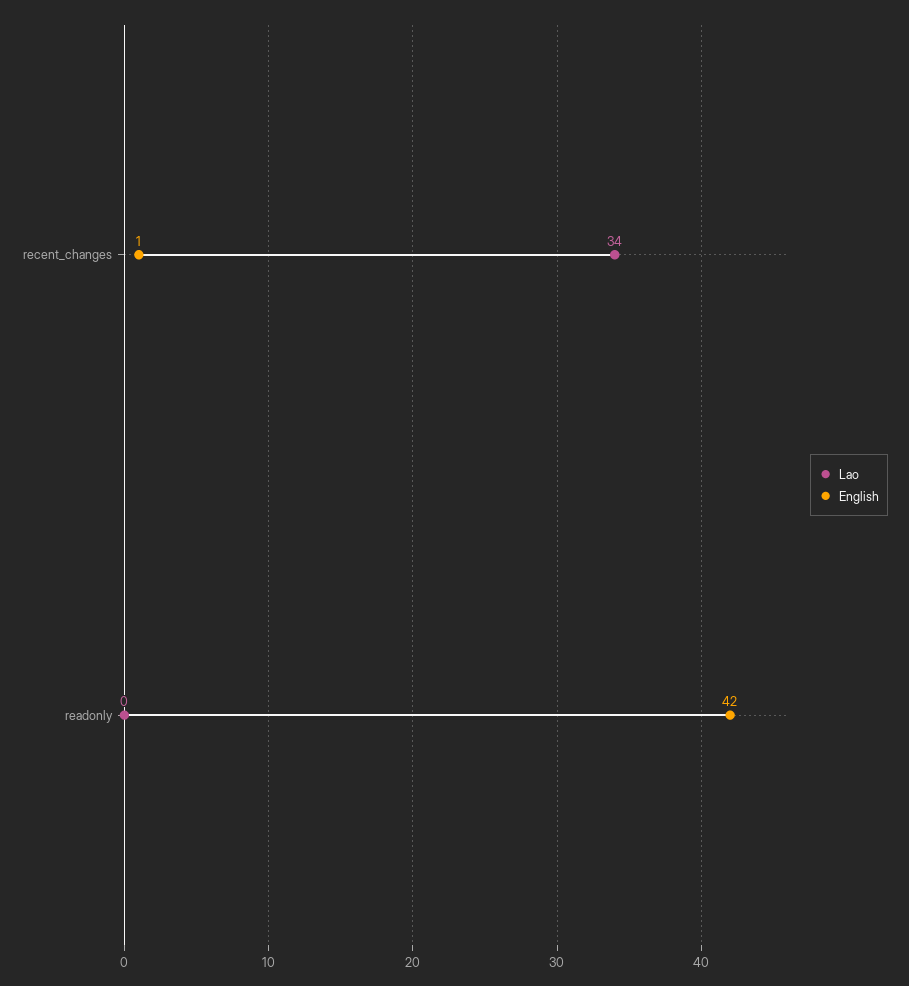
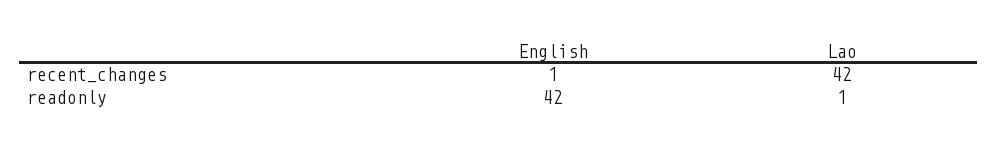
Lao, recent_changes: 34 -> 42
Lao, readonly: 0 -> 1

